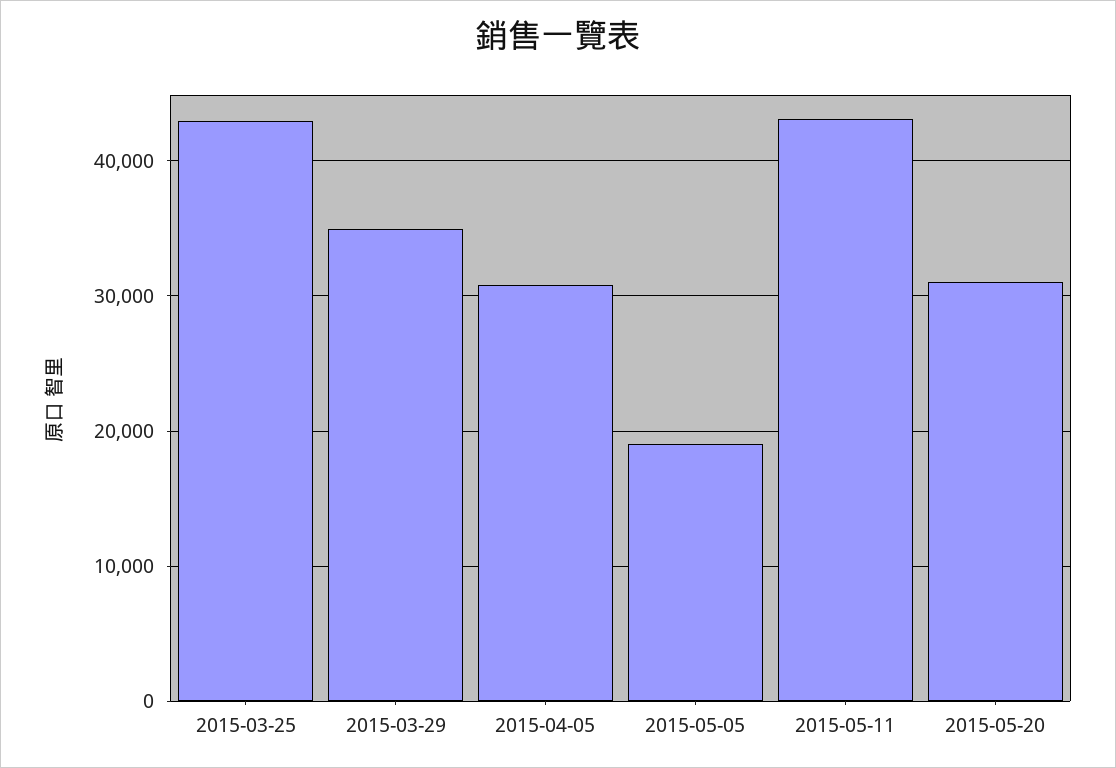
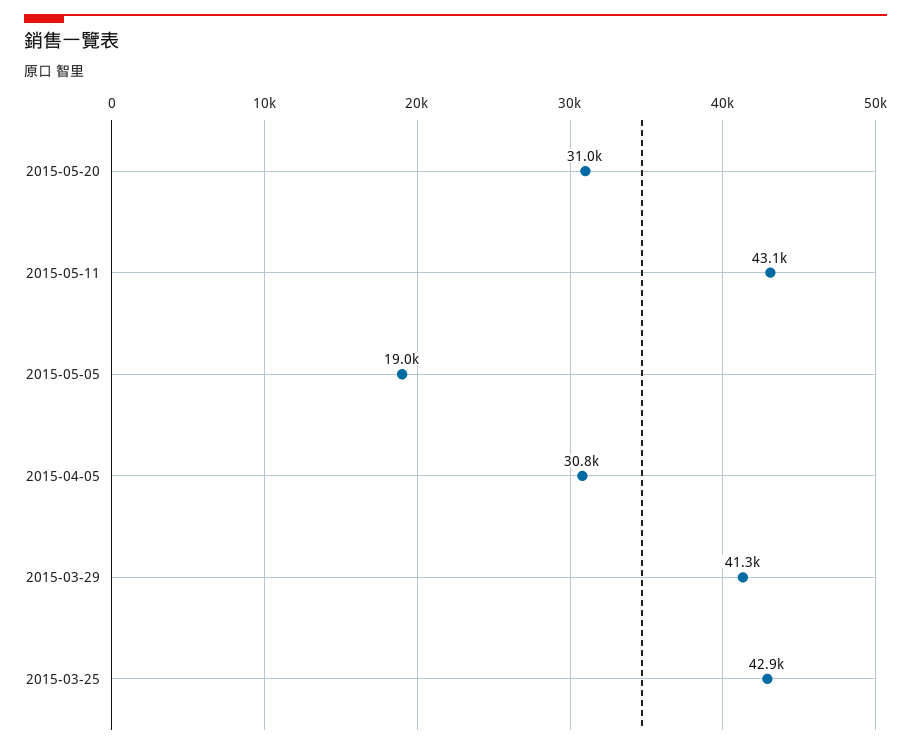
2015-03-29: 35000 -> 41300

